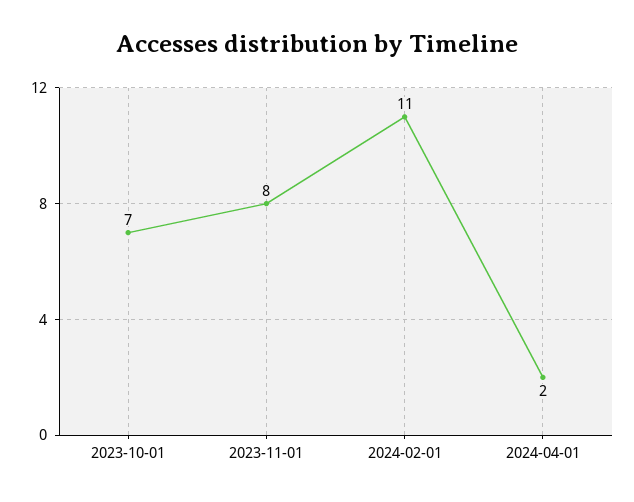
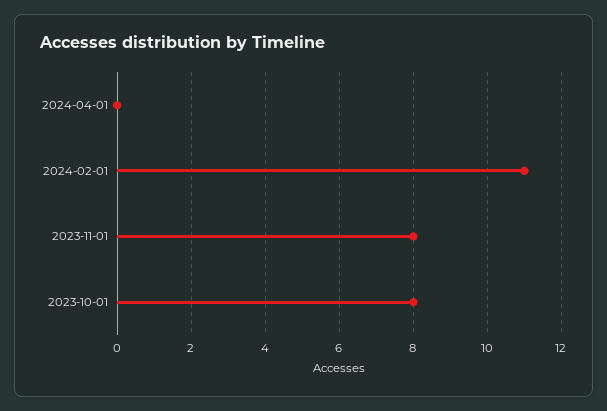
2023-10-01: 7 -> 8
2024-04-01: 2 -> 0

